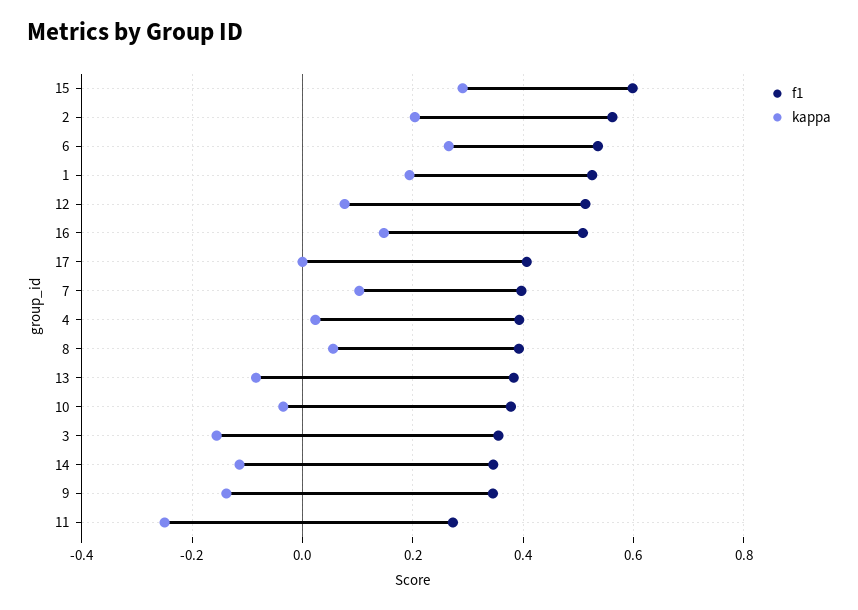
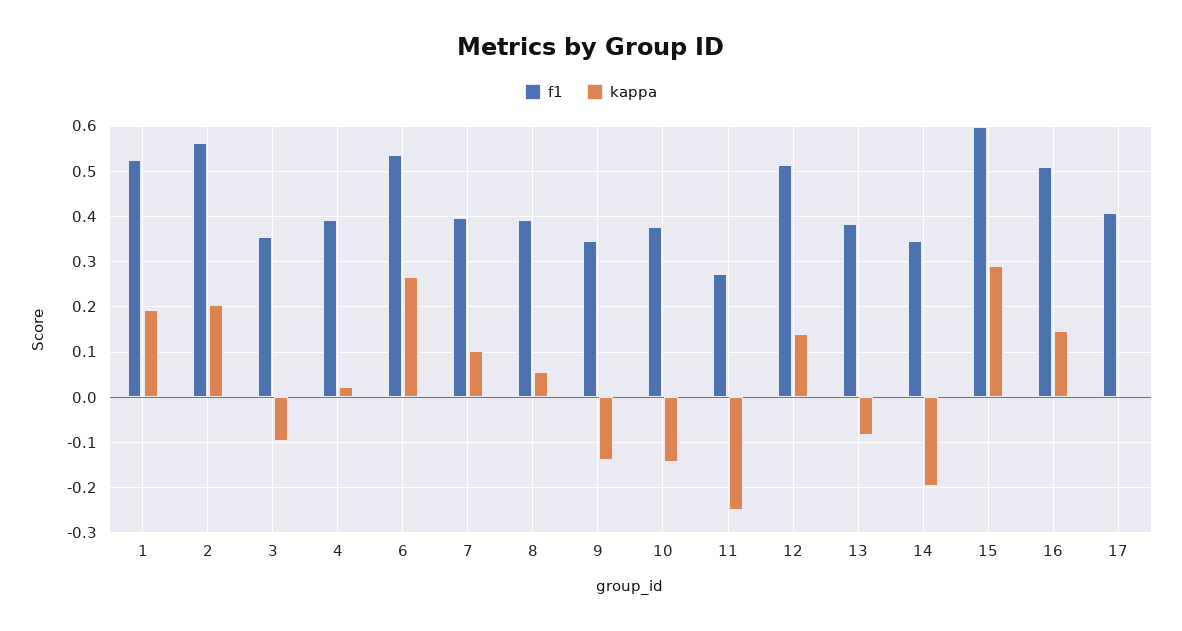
kappa, 12: 0.08 -> 0.14
kappa, 10: -0.04 -> -0.14
kappa, 3: -0.16 -> -0.1
kappa, 14: -0.12 -> -0.2

